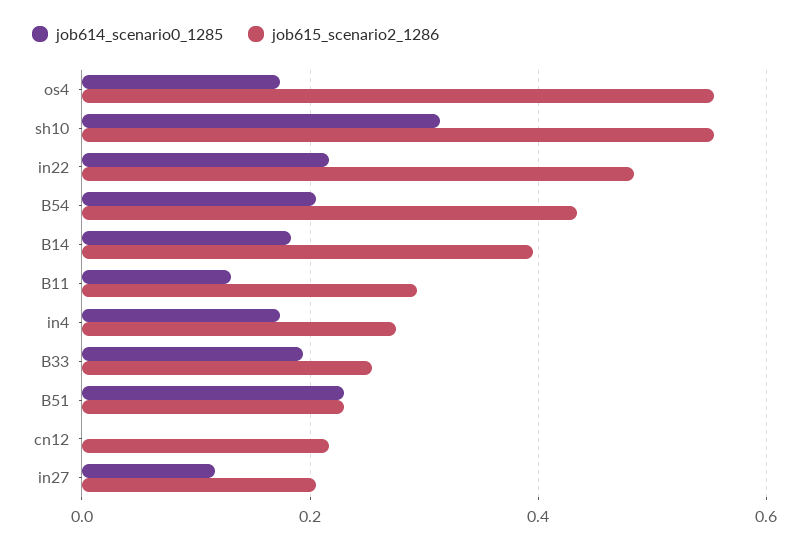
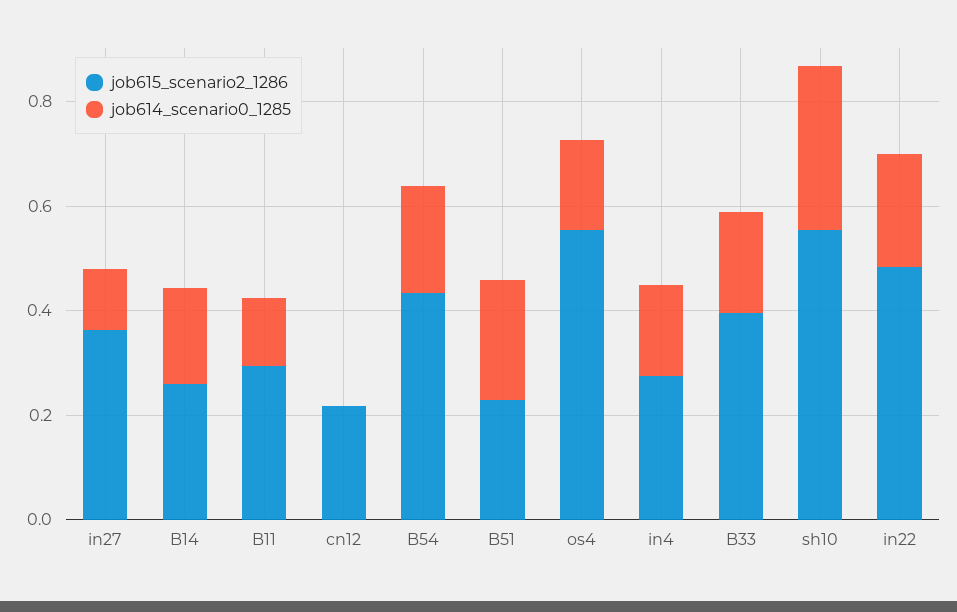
job615_scenario2_1286, B14: 0.4 -> 0.25
job615_scenario2_1286, B33: 0.26 -> 0.4
job615_scenario2_1286, in27: 0.2 -> 0.35

